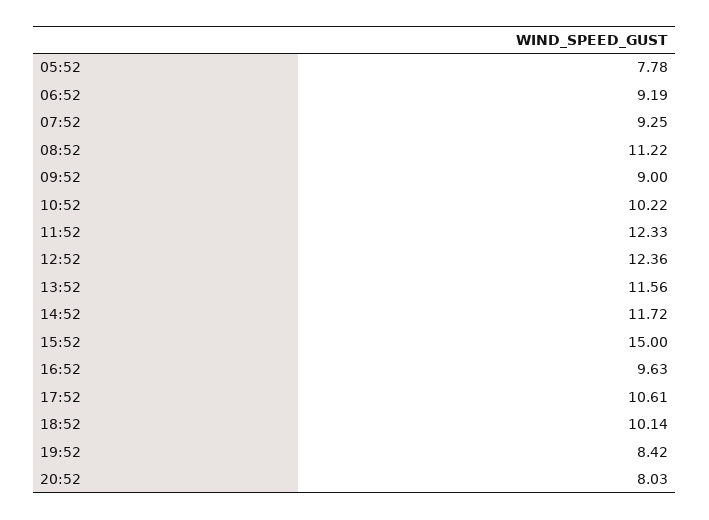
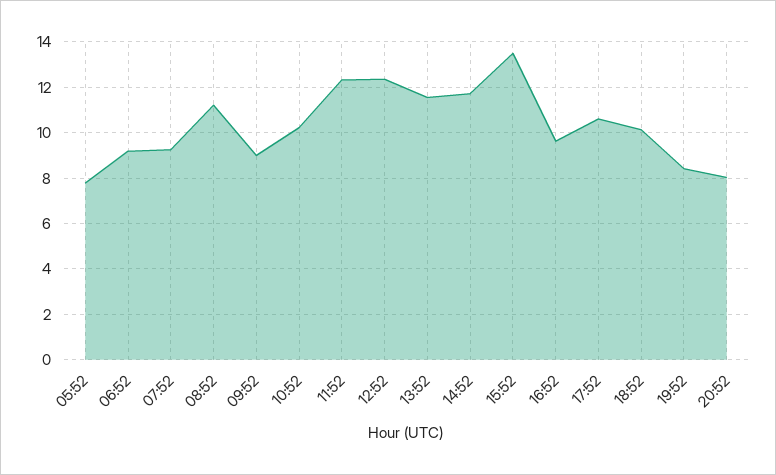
15:52: 15 -> 13.5

